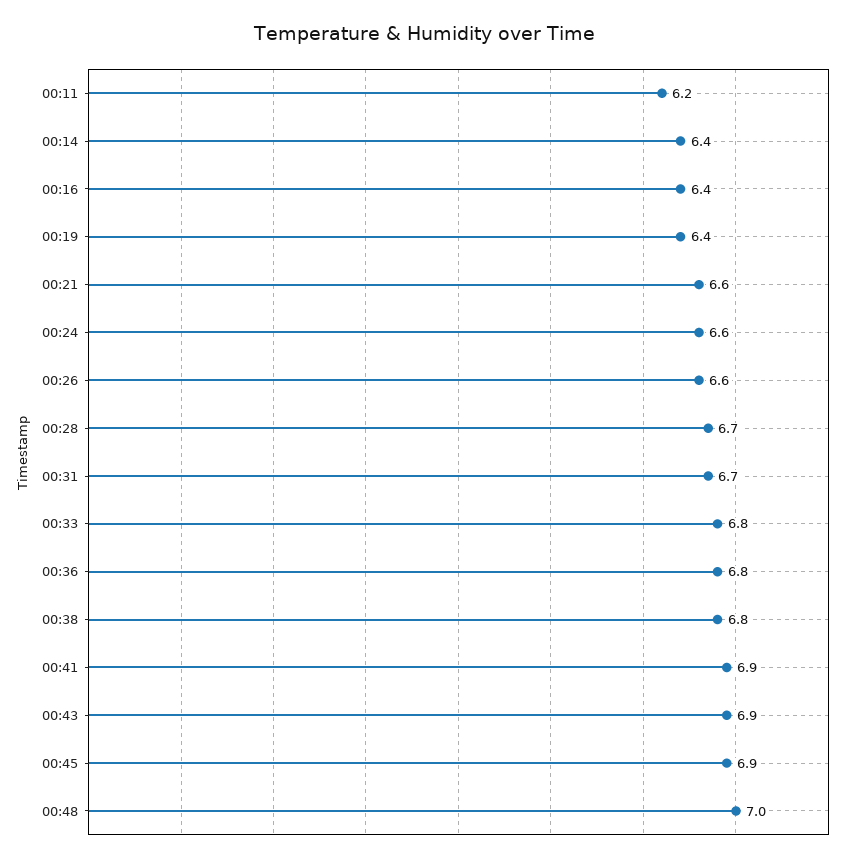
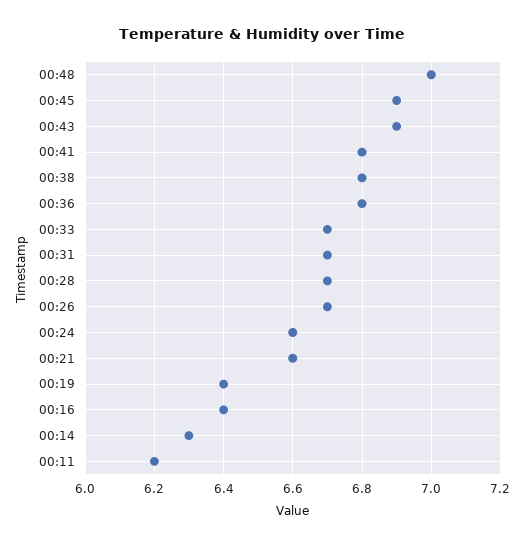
00:14: 6.4 -> 6.3
00:26: 6.6 -> 6.7
00:33: 6.8 -> 6.7
00:41: 6.9 -> 6.8

